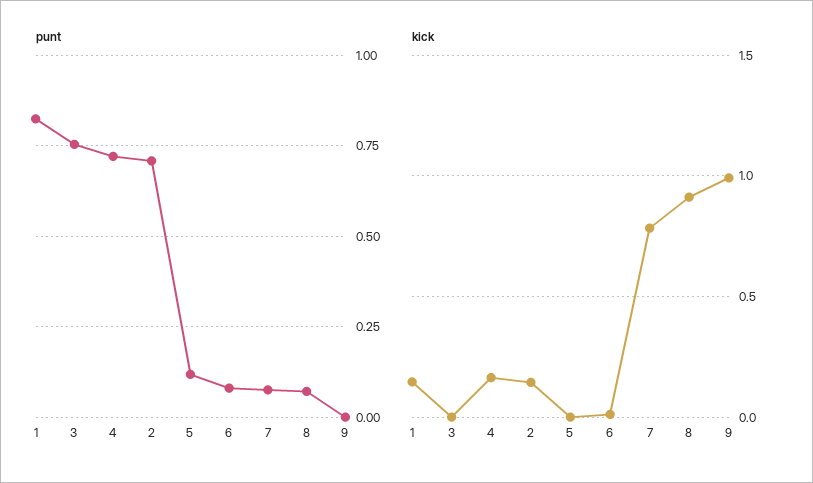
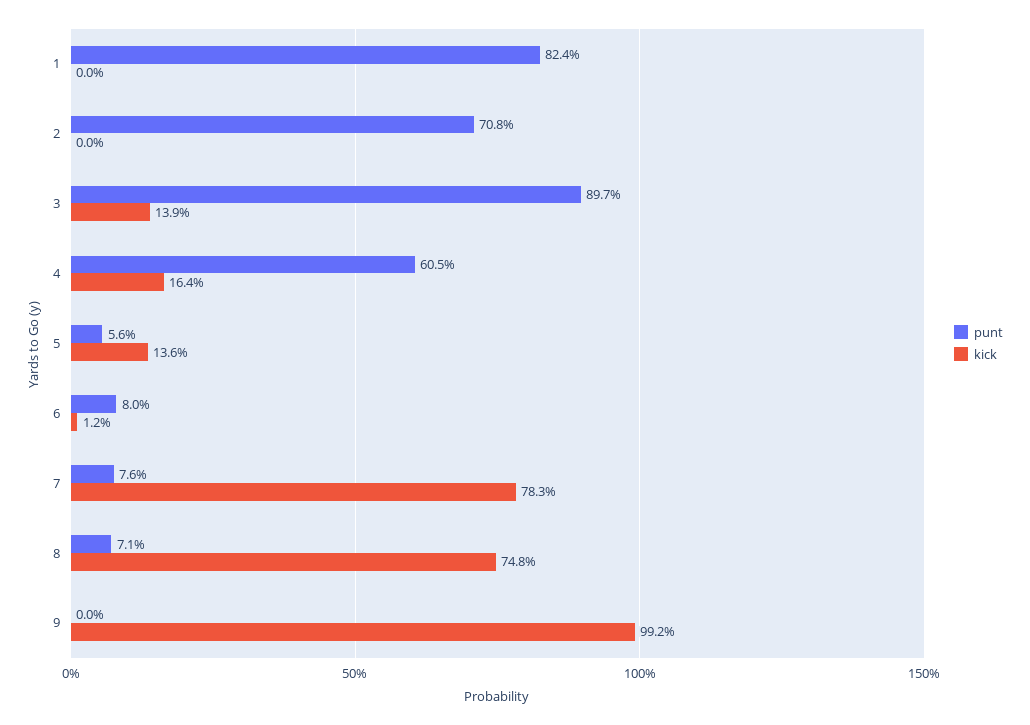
punt, 3: 0.75 -> 0.897
punt, 4: 0.725 -> 0.605
punt, 5: 0.125 -> 0.056
kick, 1: 0.15 -> 0
kick, 3: 0 -> 0.139
kick, 2: 0.15 -> 0
kick, 5: 0 -> 0.136
kick, 8: 0.9 -> 0.748

